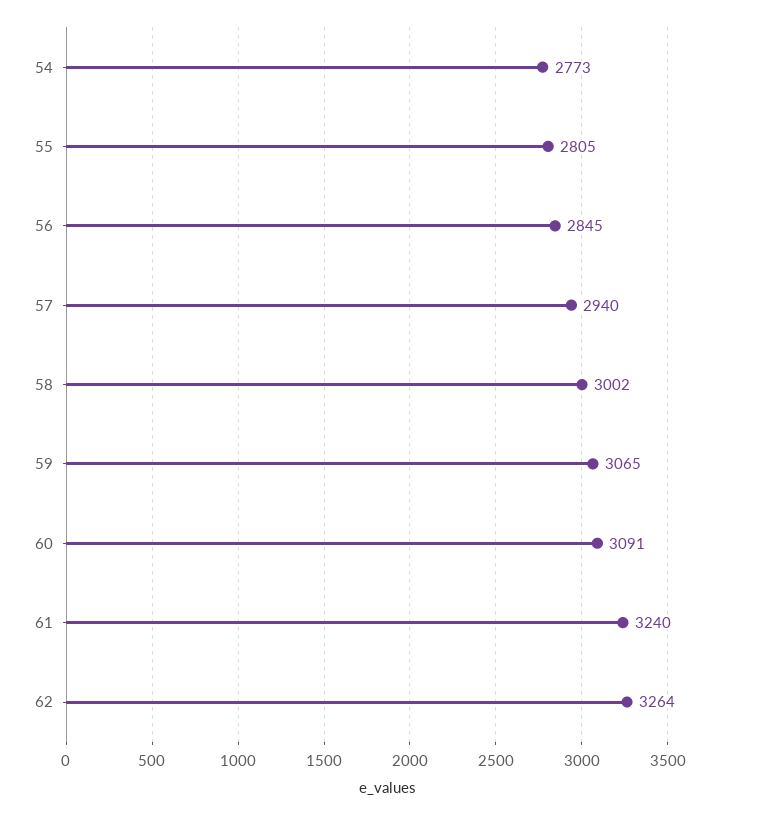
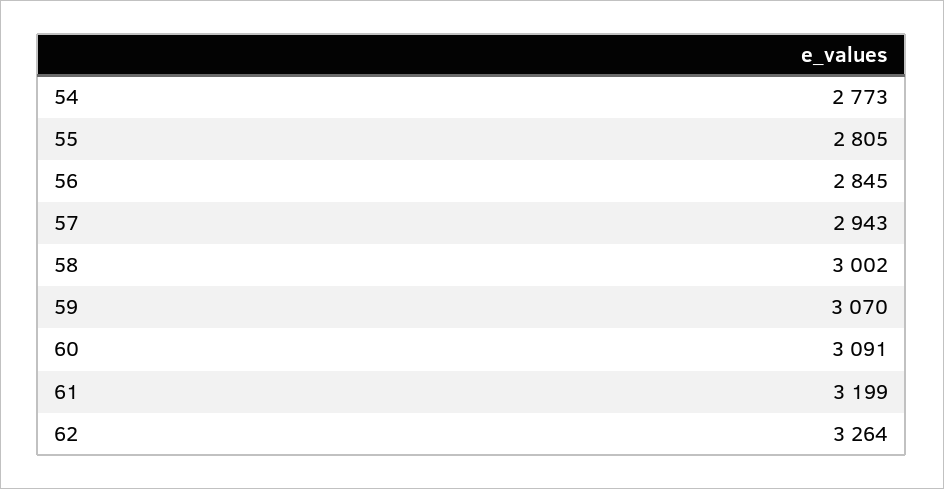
57: 2940 -> 2943
59: 3065 -> 3070
61: 3240 -> 3199

